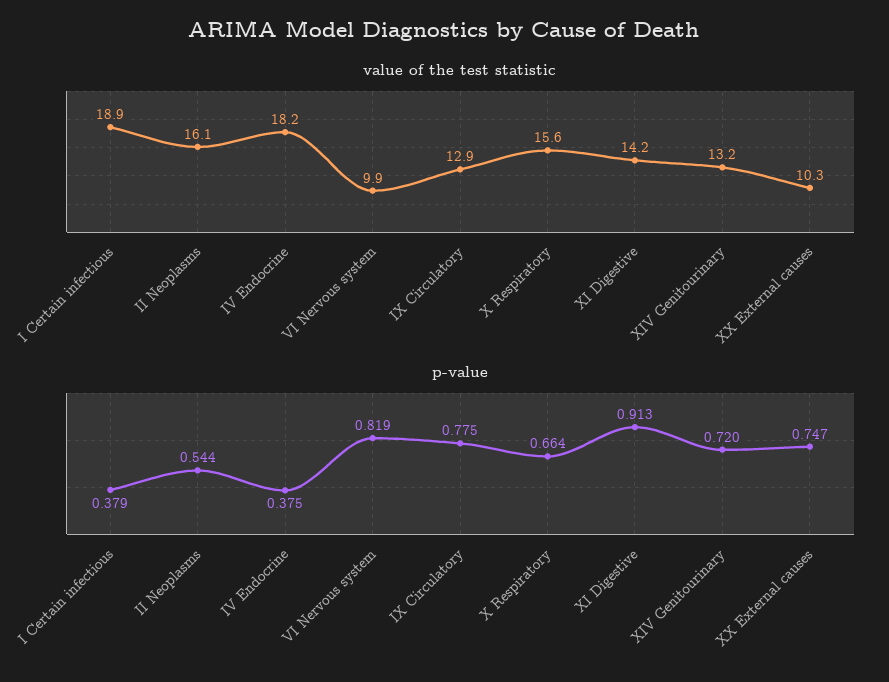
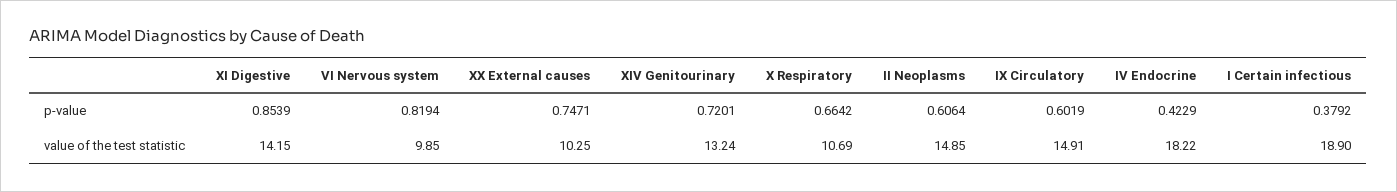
value of the test statistic, II Neoplasms: 16.1 -> 14.85
value of the test statistic, IX Circulatory: 12.9 -> 14.91
value of the test statistic, X Respiratory: 15.6 -> 10.69
p-value, II Neoplasms: 0.544 -> 0.6064
p-value, IV Endocrine: 0.375 -> 0.4229
p-value, IX Circulatory: 0.775 -> 0.6019
p-value, XI Digestive: 0.913 -> 0.8539

